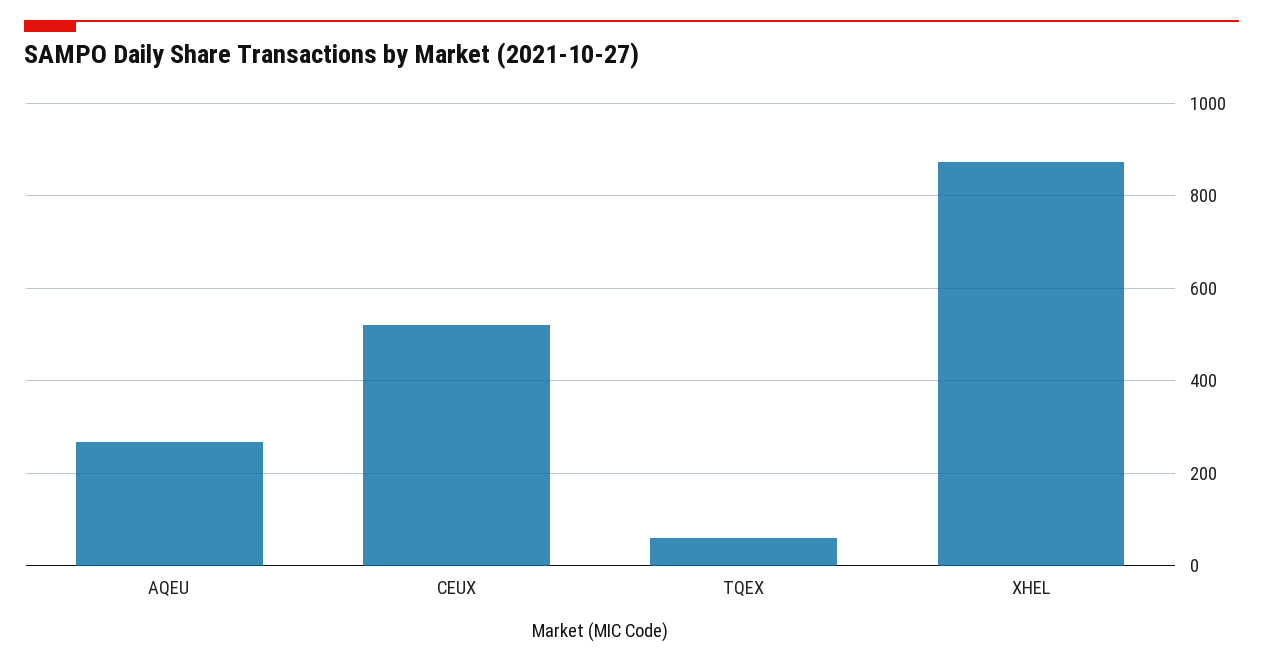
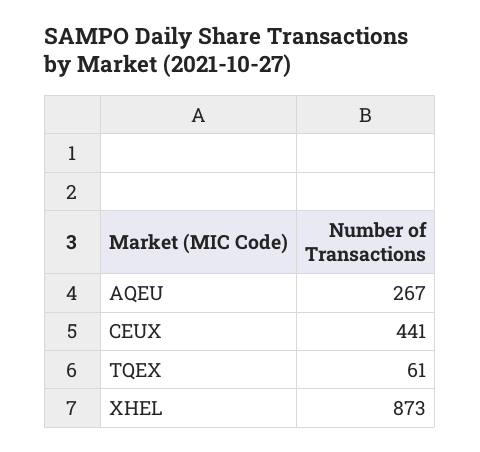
CEUX: 520 -> 441

